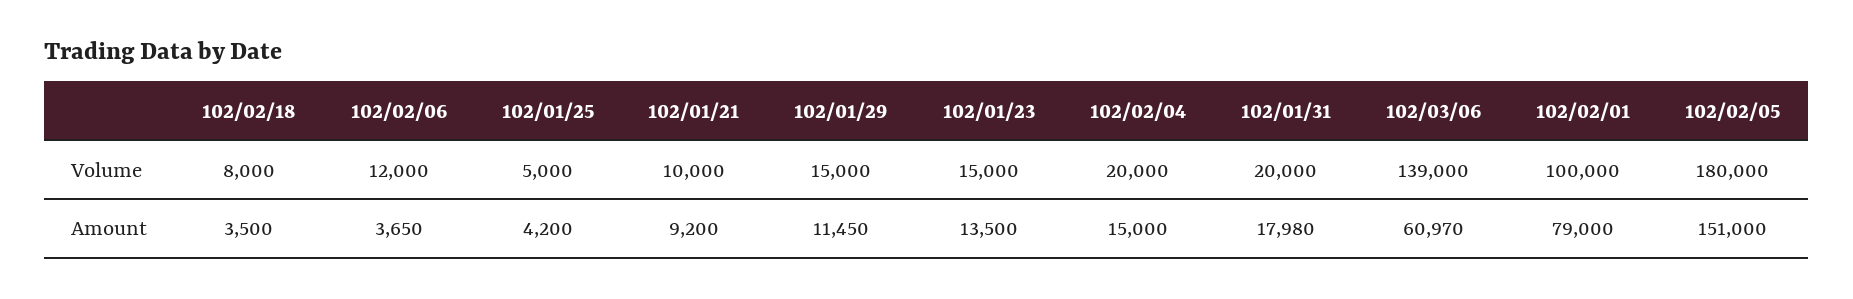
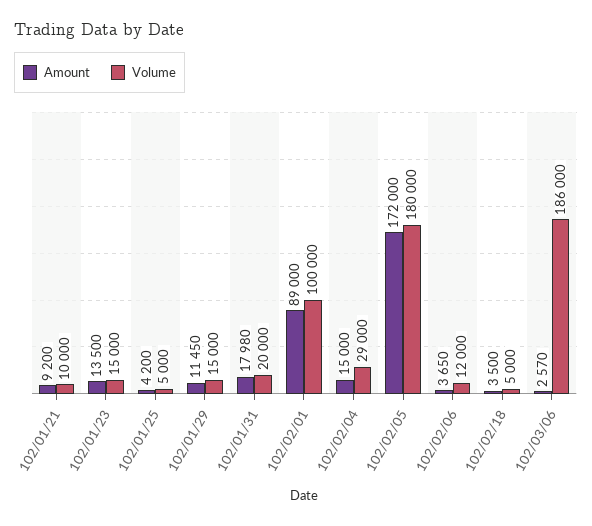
Volume, 102/02/18: 8000 -> 5000
Volume, 102/02/04: 20000 -> 29000
Volume, 102/03/06: 139000 -> 186000
Amount, 102/03/06: 60970 -> 2570
Amount, 102/02/01: 79000 -> 89000
Amount, 102/02/05: 151000 -> 172000

